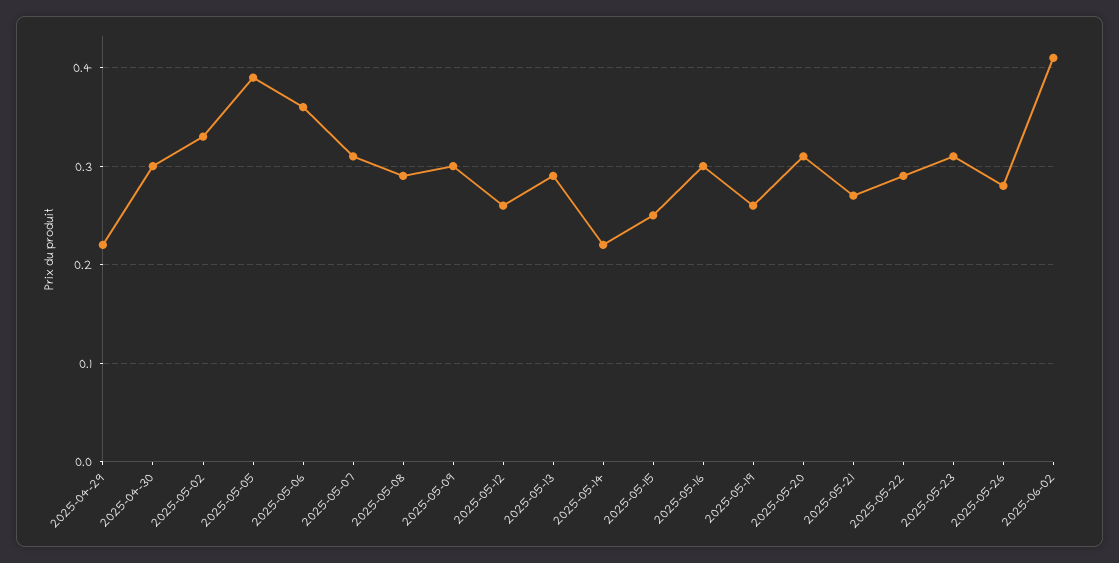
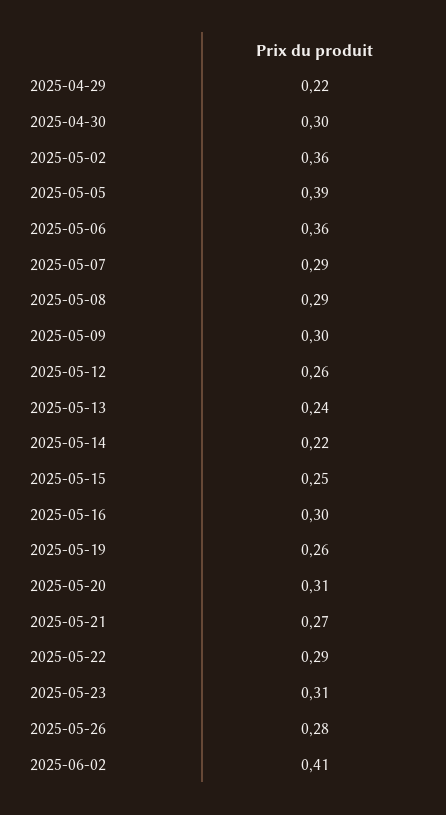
2025-05-02: 0.33 -> 0.36
2025-05-07: 0.31 -> 0.29
2025-05-13: 0.29 -> 0.24

